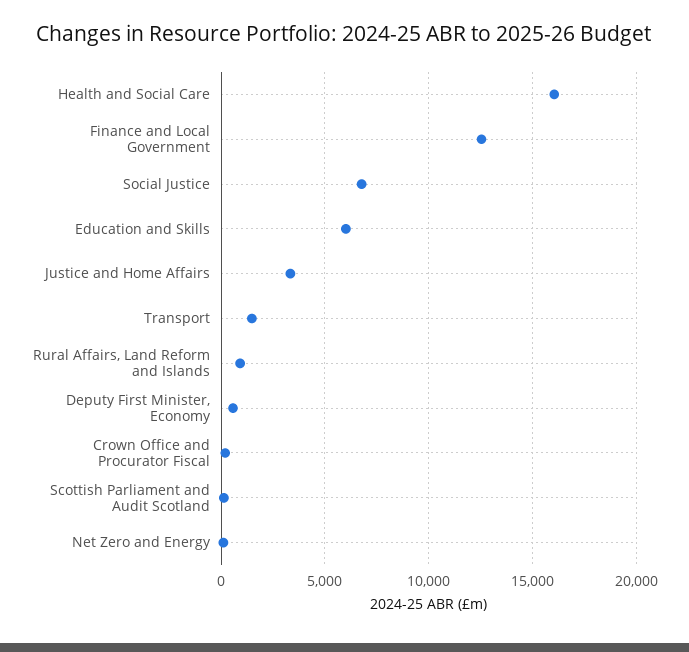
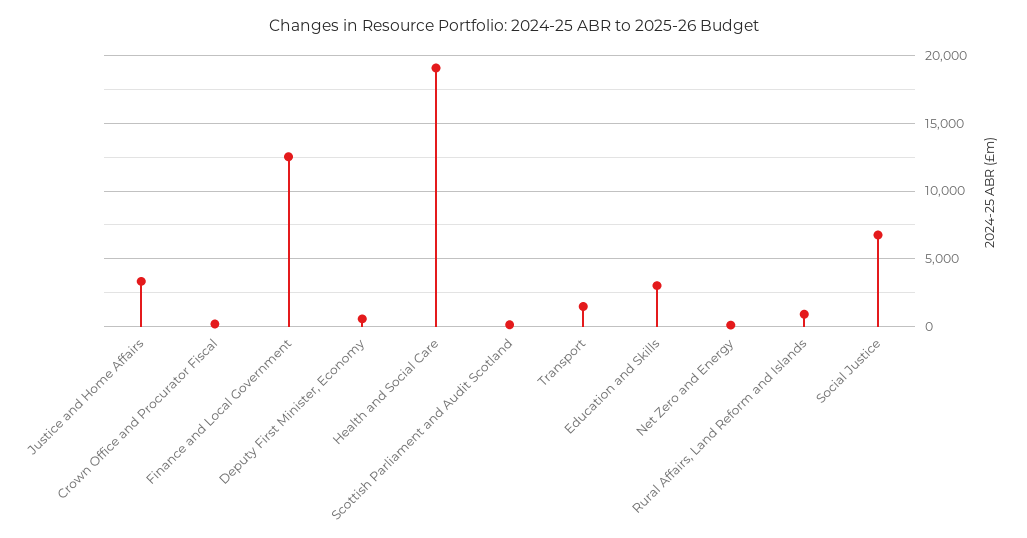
Health and Social Care: 16000 -> 19000
Education and Skills: 6000 -> 3000

